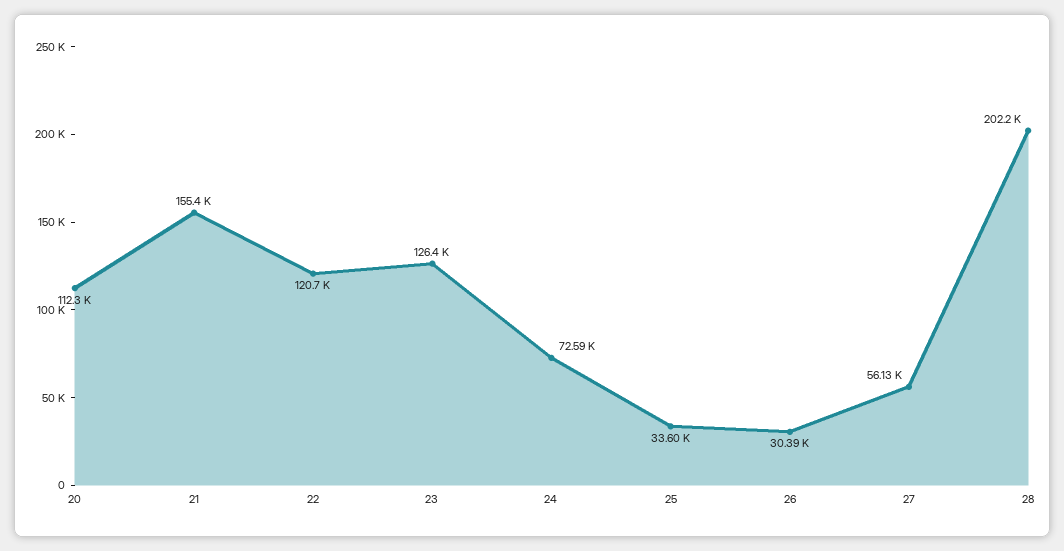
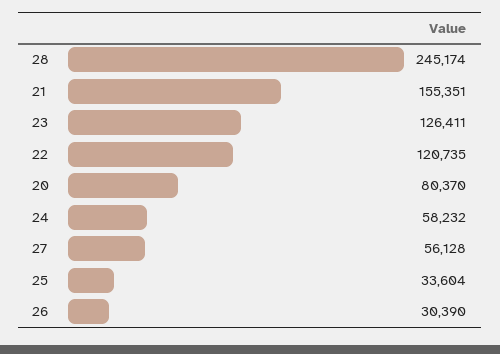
20: 112300 -> 80370
24: 72590 -> 58232
28: 202200 -> 245174

